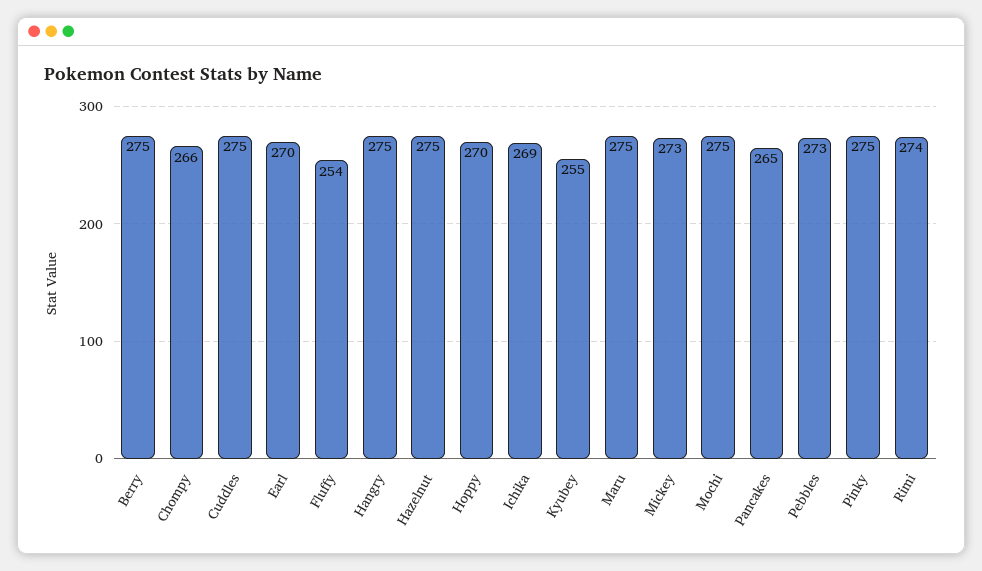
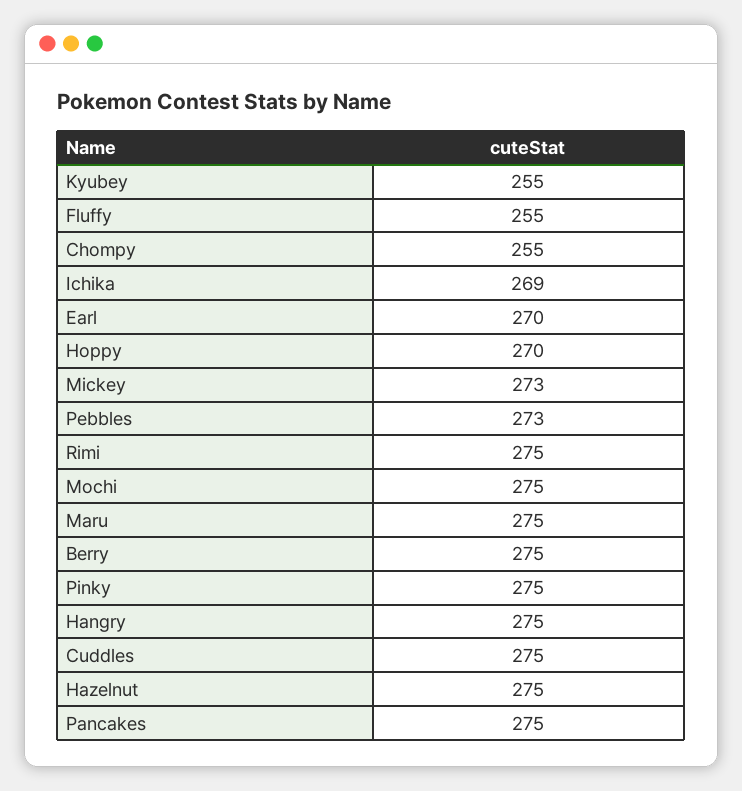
Chompy: 266 -> 255
Fluffy: 254 -> 255
Pancakes: 265 -> 275
Rimi: 274 -> 275

